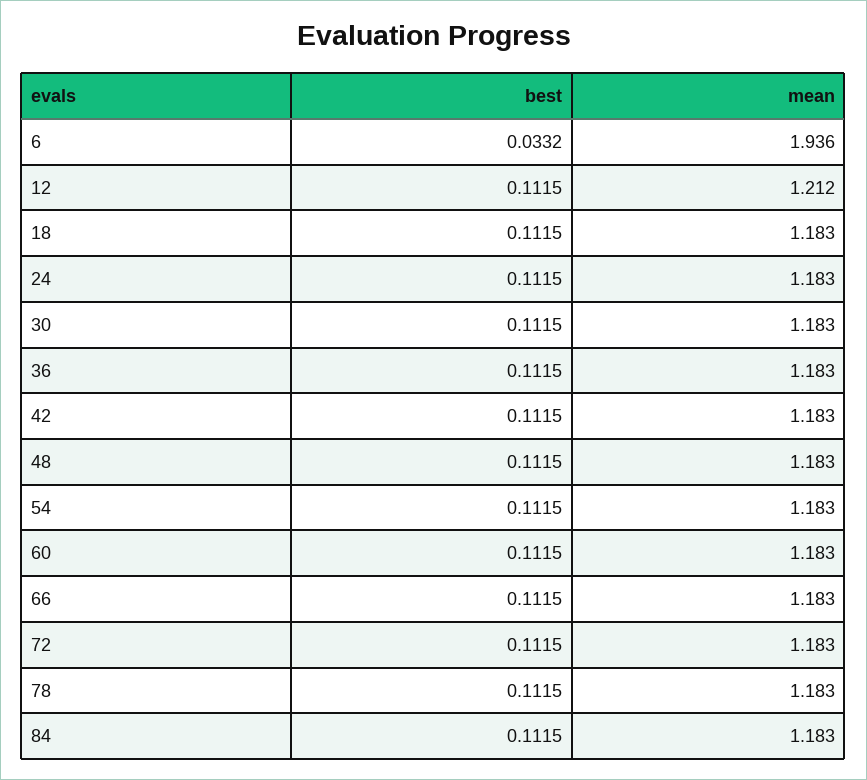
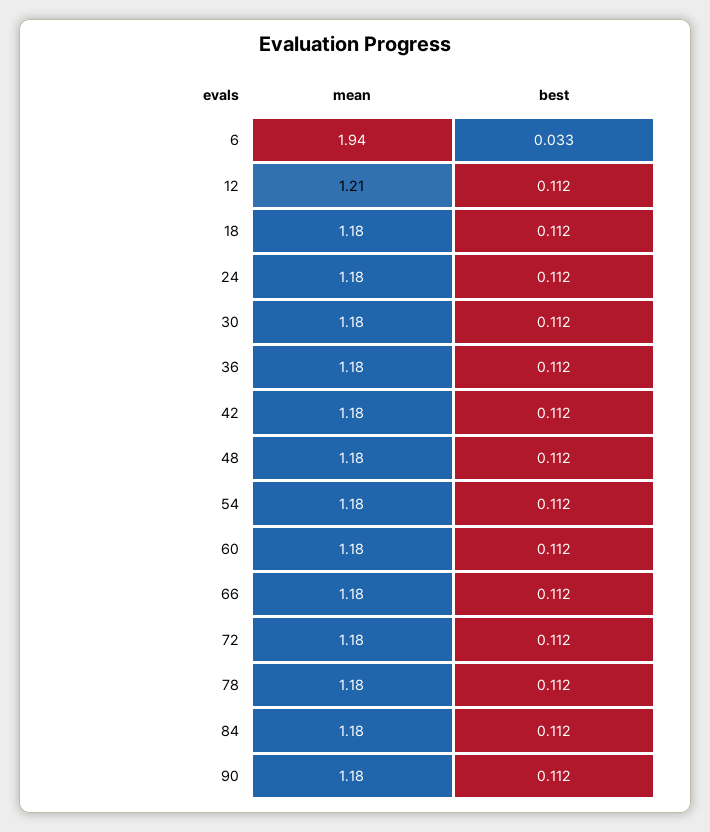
mean, 90: none -> 1.18
best, 90: none -> 0.112

